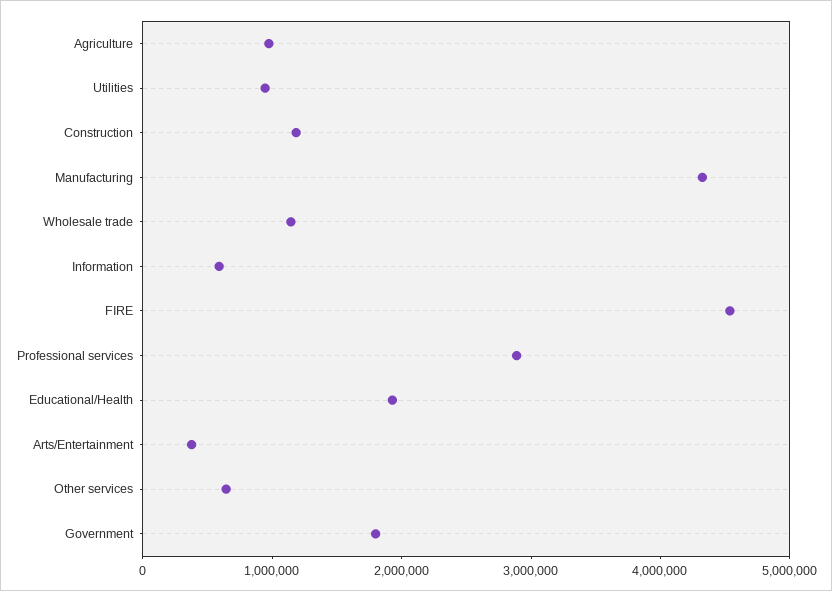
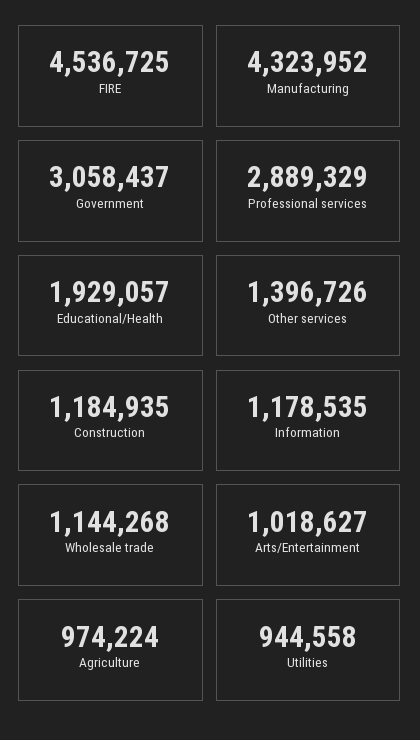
Information: 600000 -> 1178535
Arts/Entertainment: 400000 -> 1018627
Other services: 600000 -> 1396726
Government: 1800000 -> 3058437

